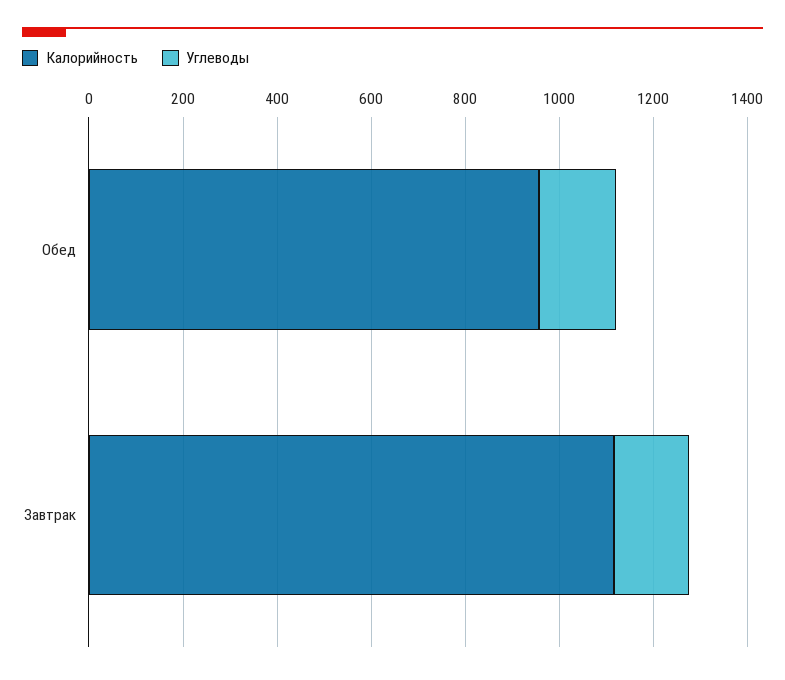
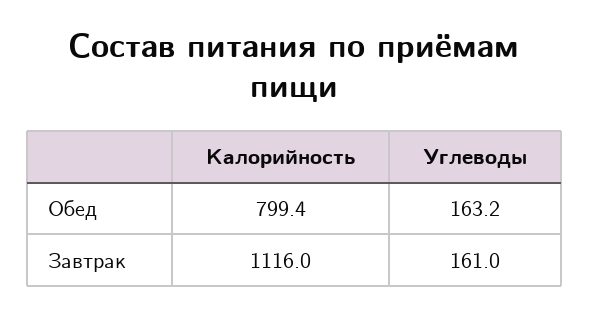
Калорийность, Обед: 950 -> 799.4

